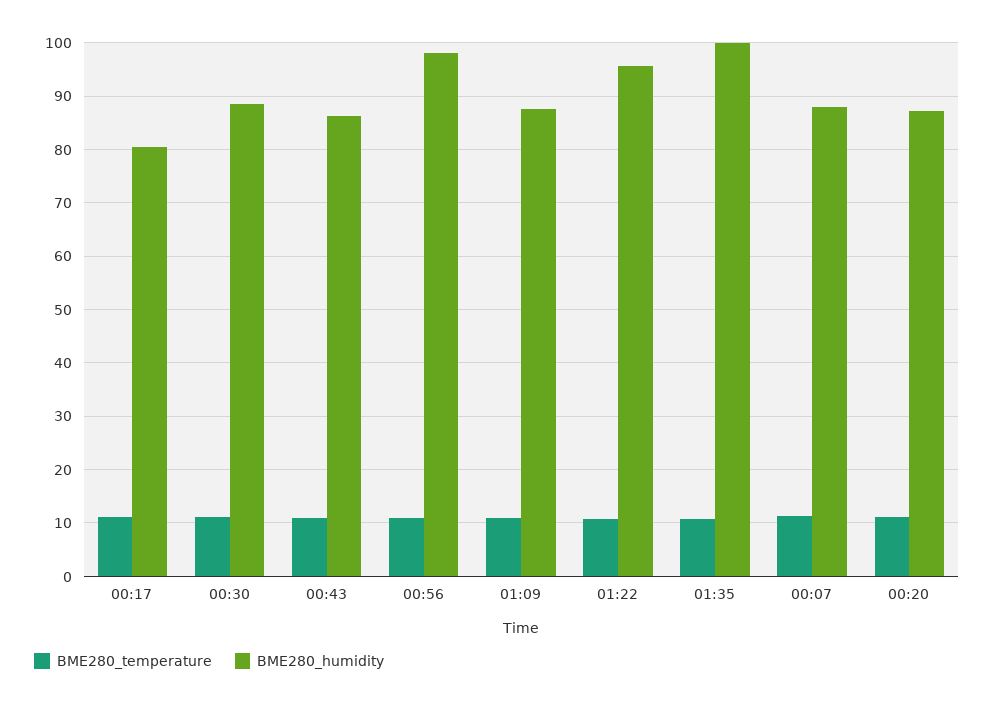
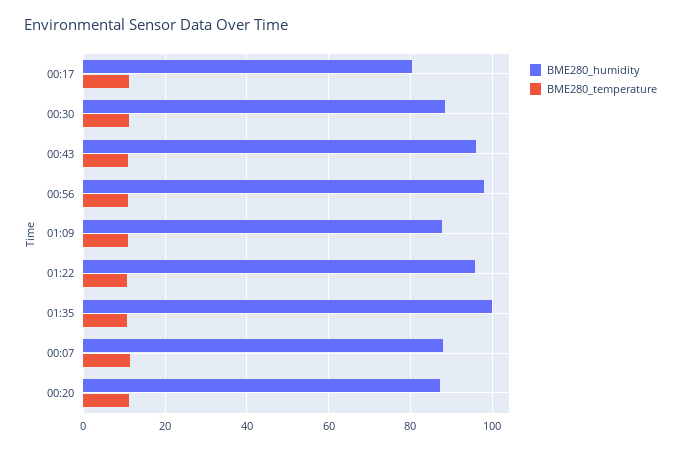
BME280_humidity, 00:43: 86 -> 96

